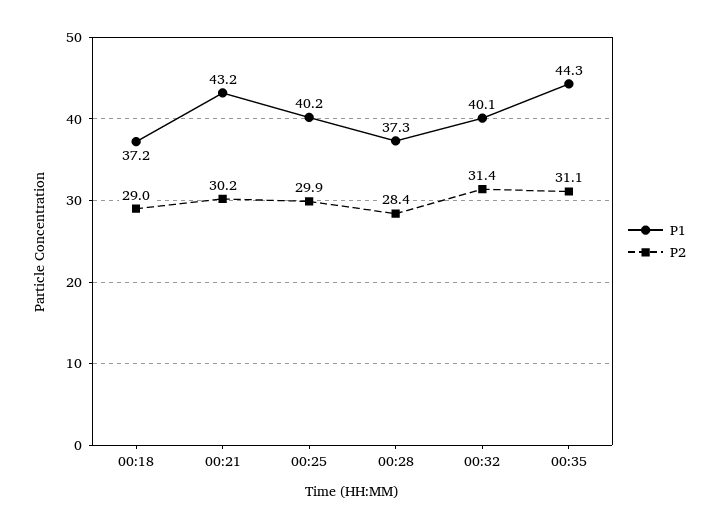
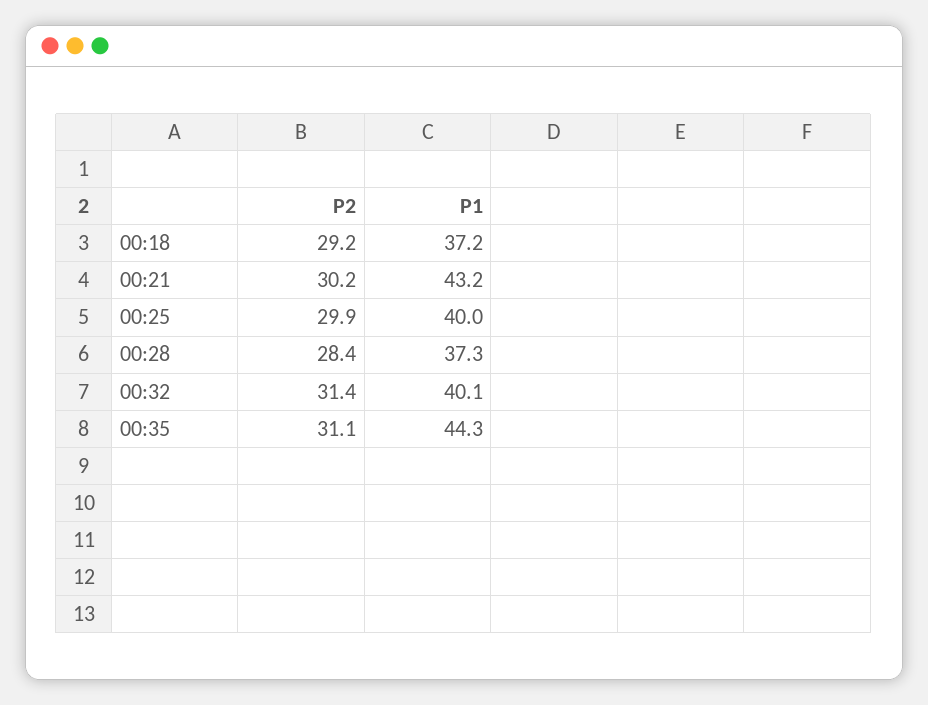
P2, 00:18: 29 -> 29.2
P1, 00:25: 40.2 -> 40

